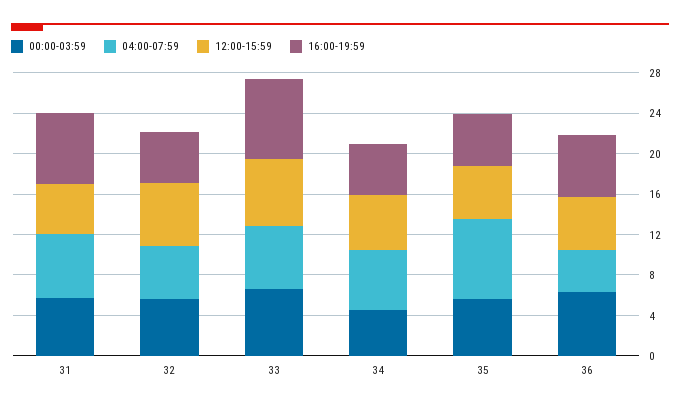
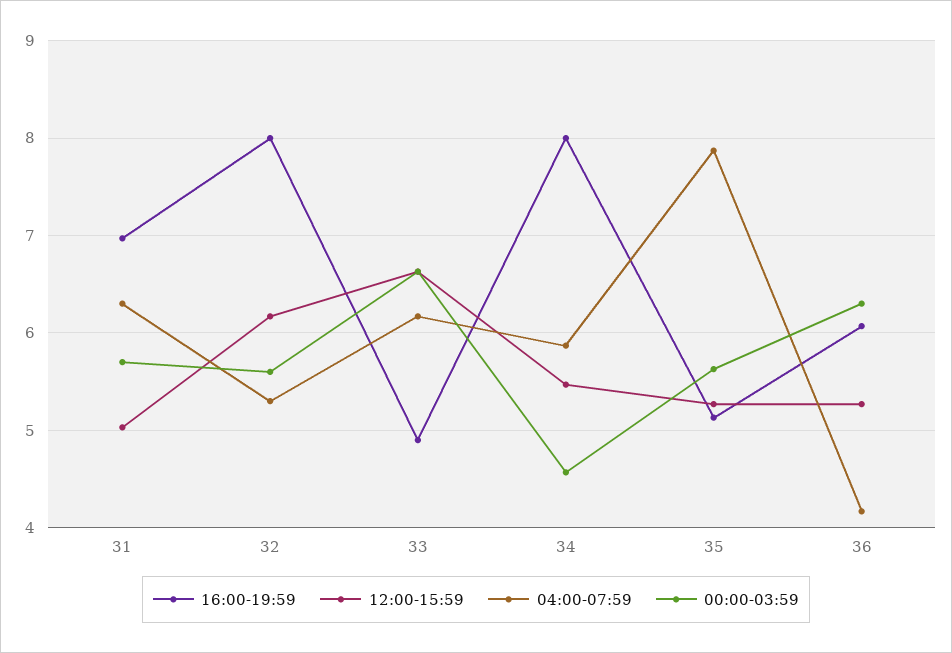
16:00-19:59, 32: 5 -> 8
16:00-19:59, 33: 8 -> 4.9
16:00-19:59, 34: 5 -> 8

